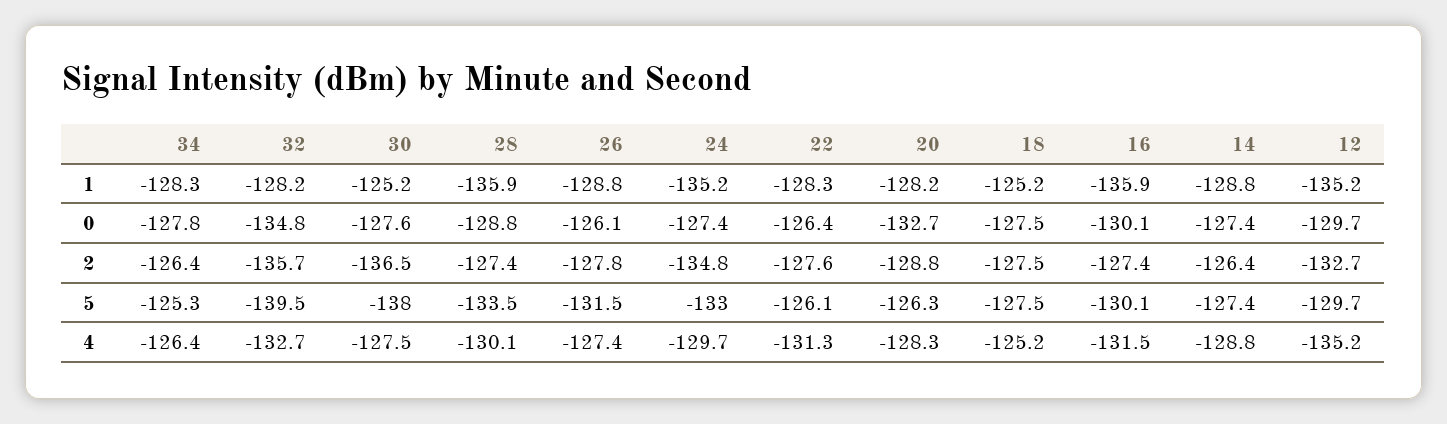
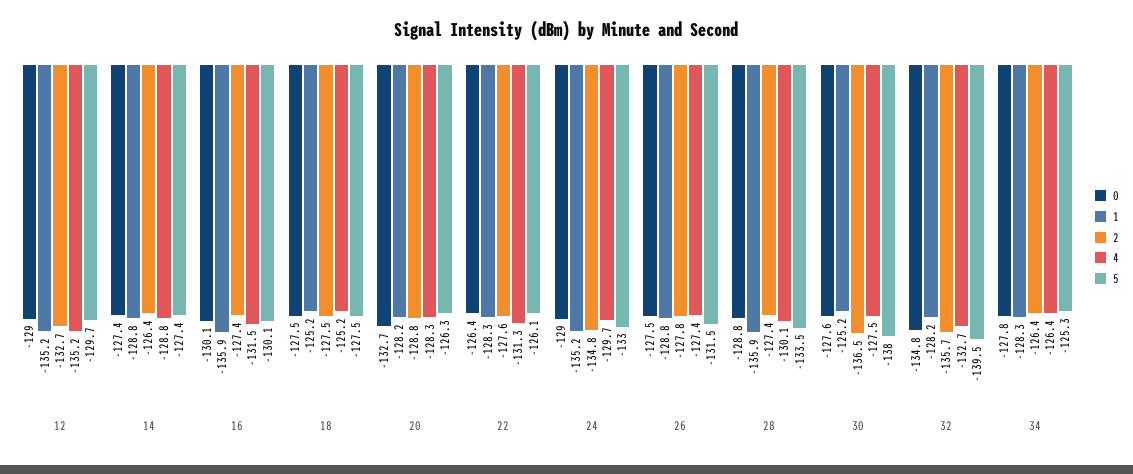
0, 26: -126.1 -> -127.5
0, 24: -127.4 -> -129
0, 12: -129.7 -> -129

